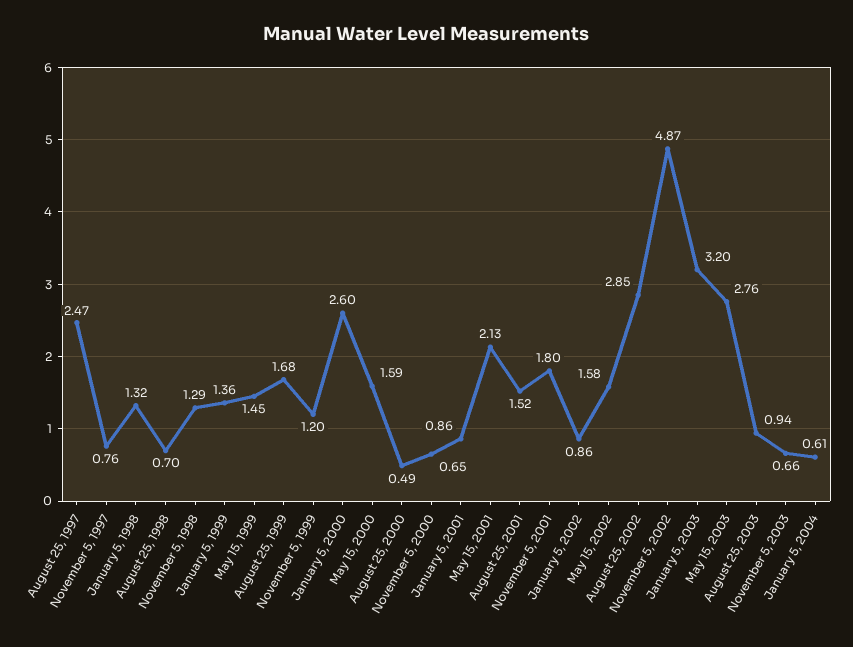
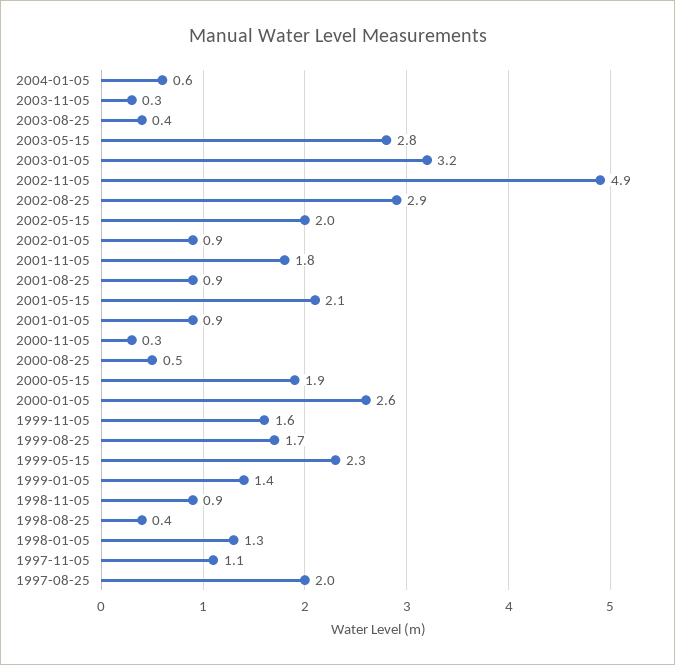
August 25, 1997: 2.47 -> 2
November 5, 1997: 0.76 -> 1.1
August 25, 1998: 0.7 -> 0.4
November 5, 1998: 1.29 -> 0.9
May 15, 1999: 1.45 -> 2.3
November 5, 1999: 1.2 -> 1.6
May 15, 2000: 1.59 -> 1.9
November 5, 2000: 0.65 -> 0.3
August 25, 2001: 1.52 -> 0.9
May 15, 2002: 1.58 -> 2
August 25, 2003: 0.94 -> 0.4
November 5, 2003: 0.66 -> 0.3

